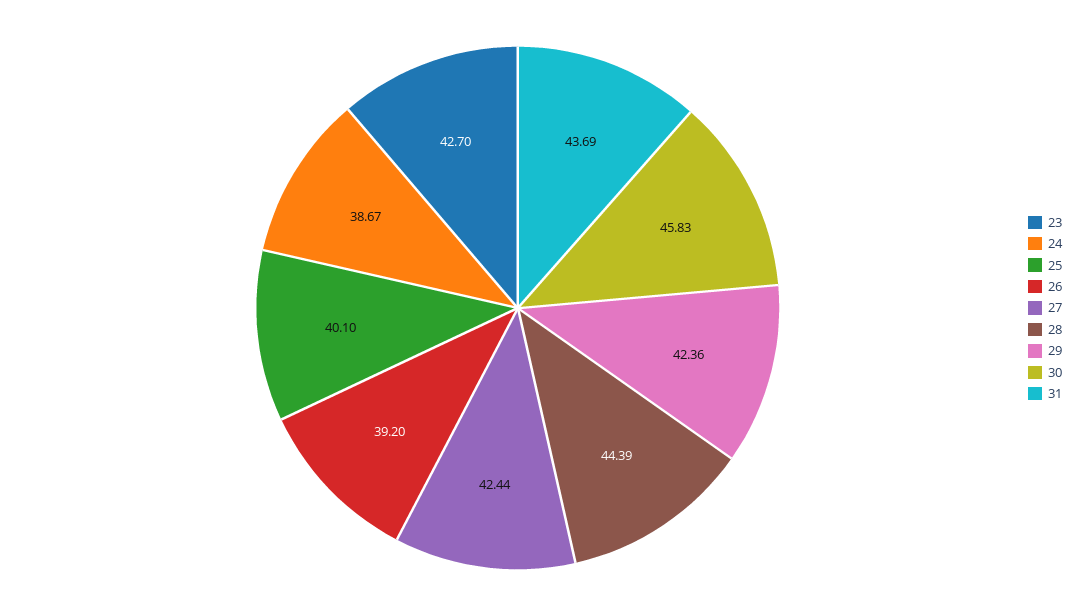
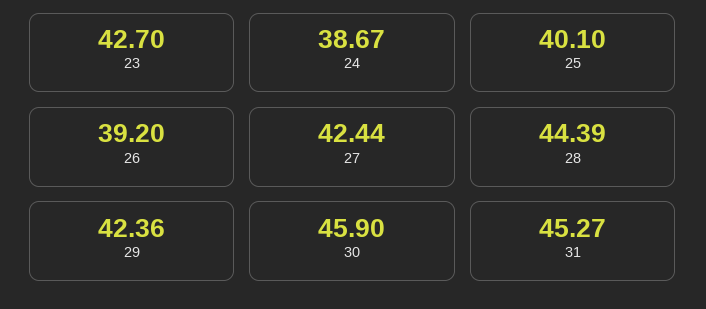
30: 45.83 -> 45.9
31: 43.69 -> 45.27

